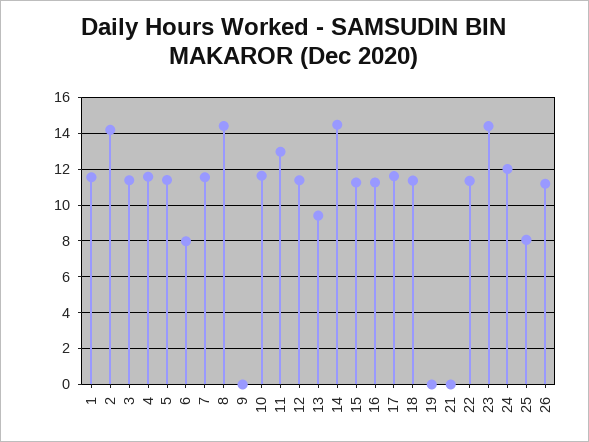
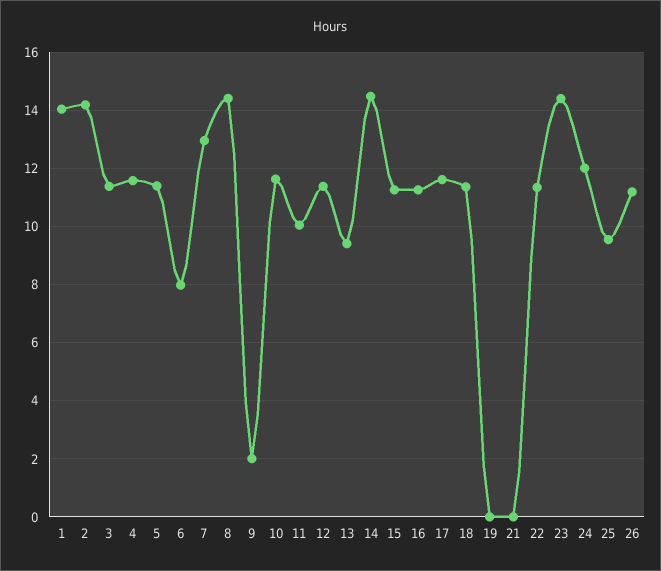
1: 11.5 -> 14
7: 11.5 -> 13
9: 0 -> 2
11: 13 -> 10
25: 8 -> 9.5

